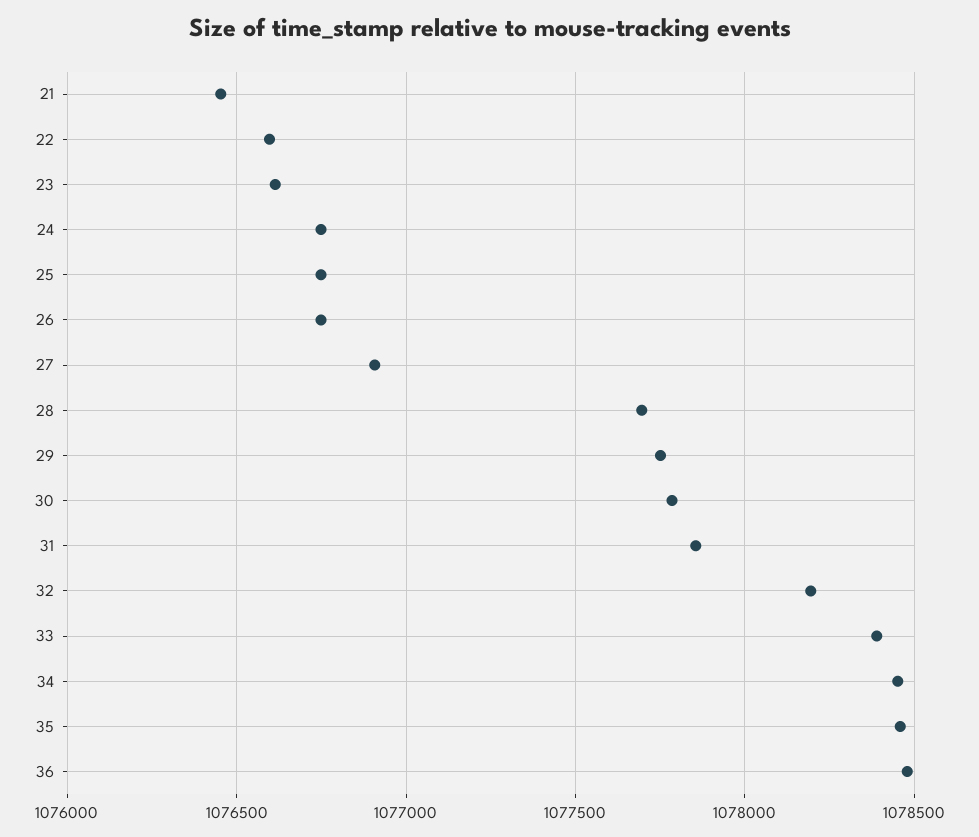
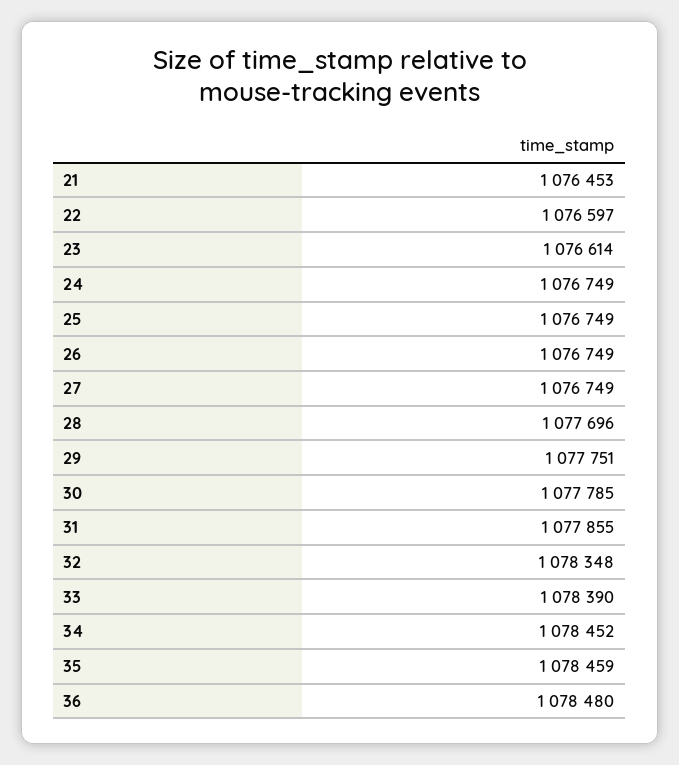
27: 1076900 -> 1076749
32: 1078200 -> 1078348

